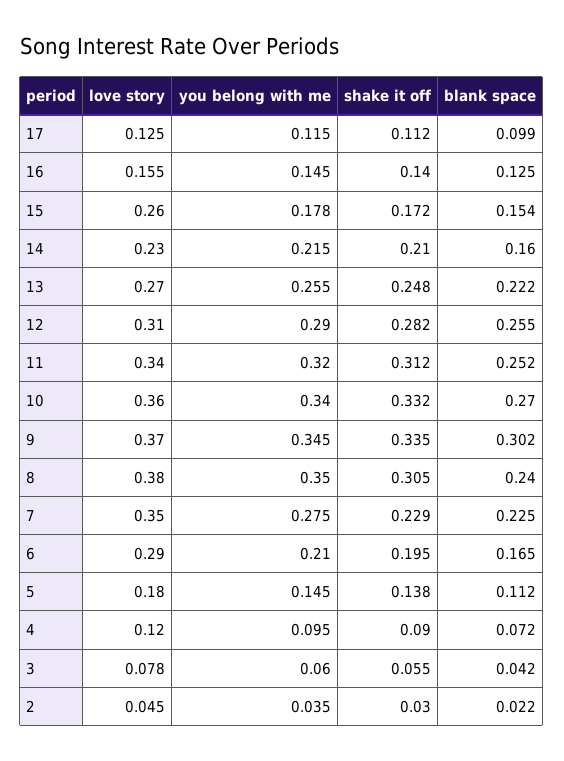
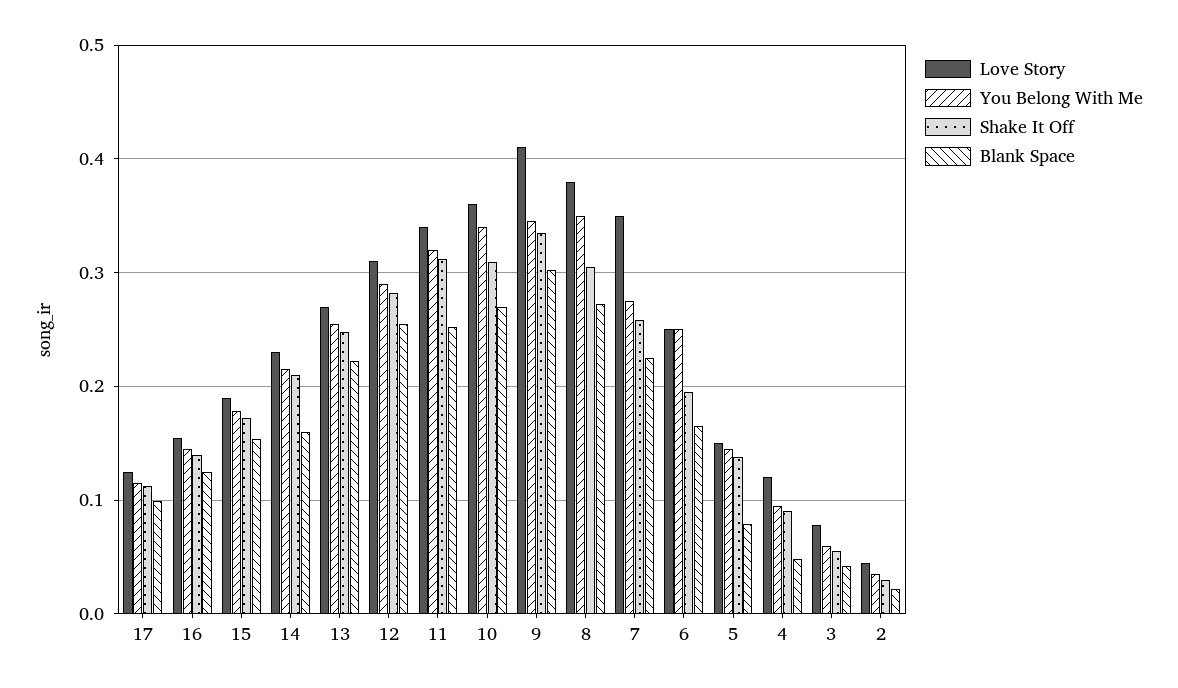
love story, 15: 0.26 -> 0.19
shake it off, 10: 0.332 -> 0.31
love story, 9: 0.37 -> 0.41
blank space, 8: 0.24 -> 0.27
shake it off, 7: 0.229 -> 0.26
love story, 6: 0.29 -> 0.25
you belong with me, 6: 0.21 -> 0.25
love story, 5: 0.18 -> 0.15
blank space, 5: 0.112 -> 0.08
blank space, 4: 0.072 -> 0.05

